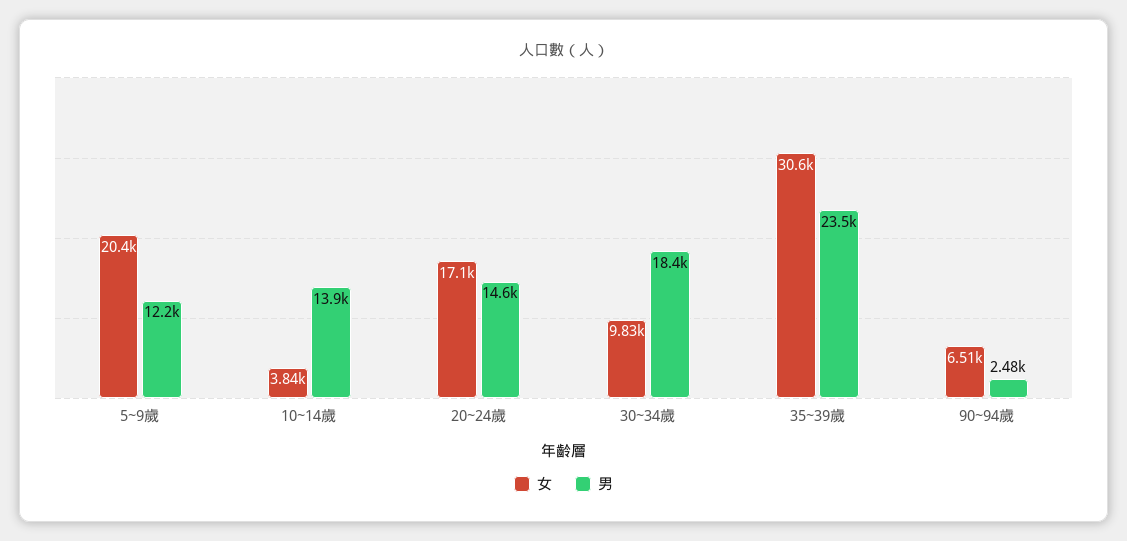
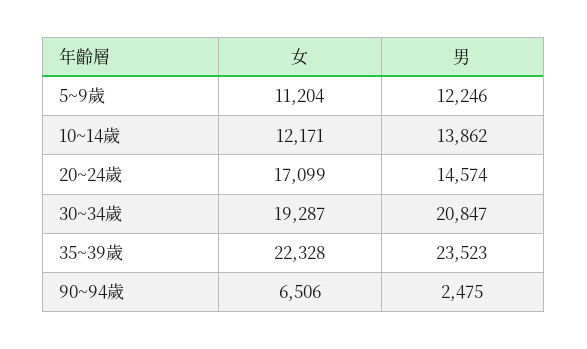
女, 5~9歲: 20400 -> 11204
女, 10~14歲: 3840 -> 12171
女, 30~34歲: 9830 -> 19287
男, 30~34歲: 18400 -> 20847
女, 35~39歲: 30600 -> 22328

